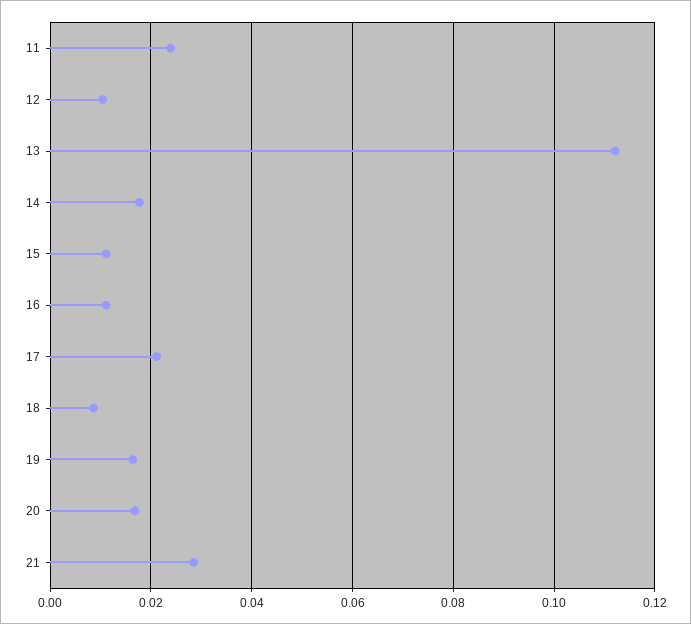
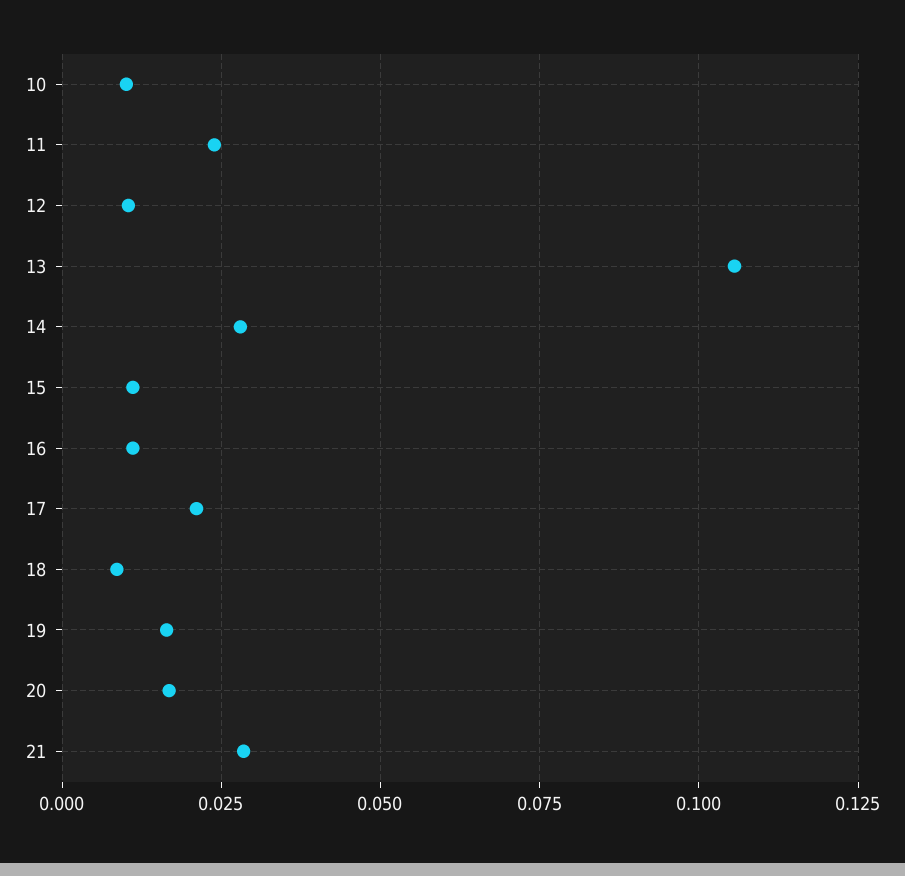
13: 0.112 -> 0.105
14: 0.018 -> 0.0275
10: none -> 0.01

